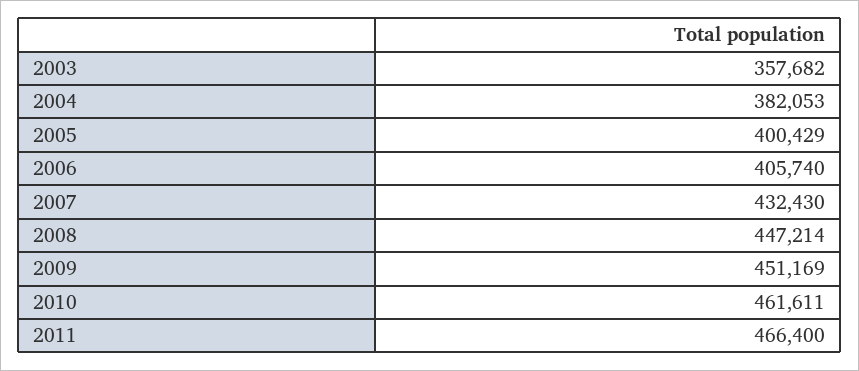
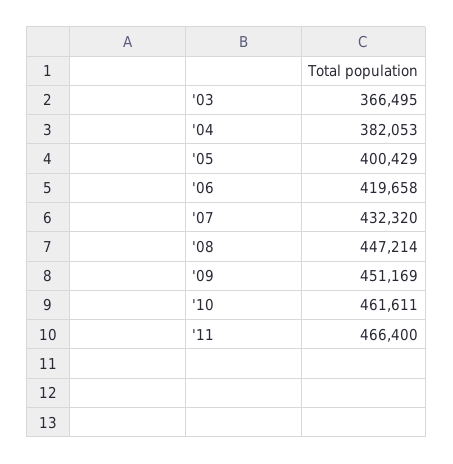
2003: 357682 -> 366495
2006: 405740 -> 419658
2007: 432430 -> 432320

